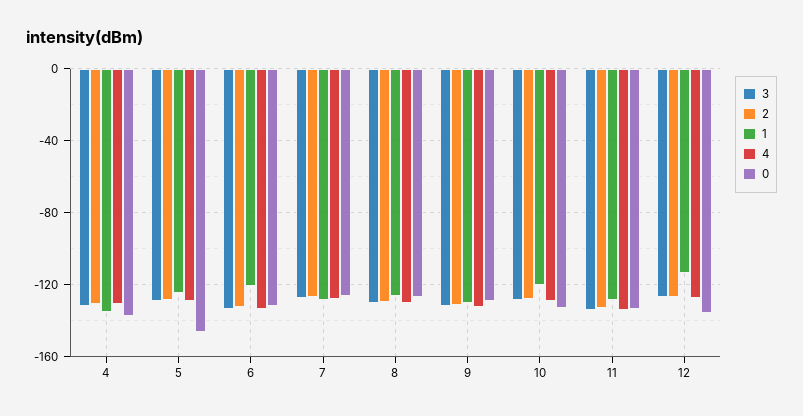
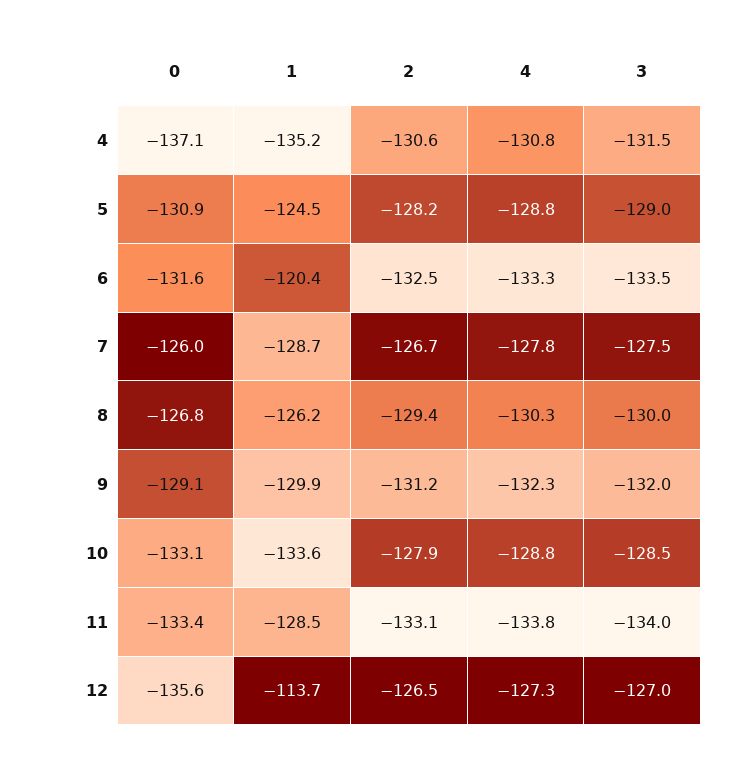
0, 5: -145 -> -130.9
1, 10: -120 -> -133.6

